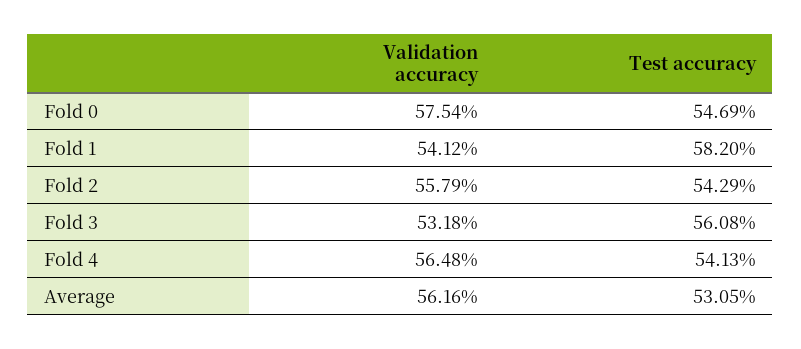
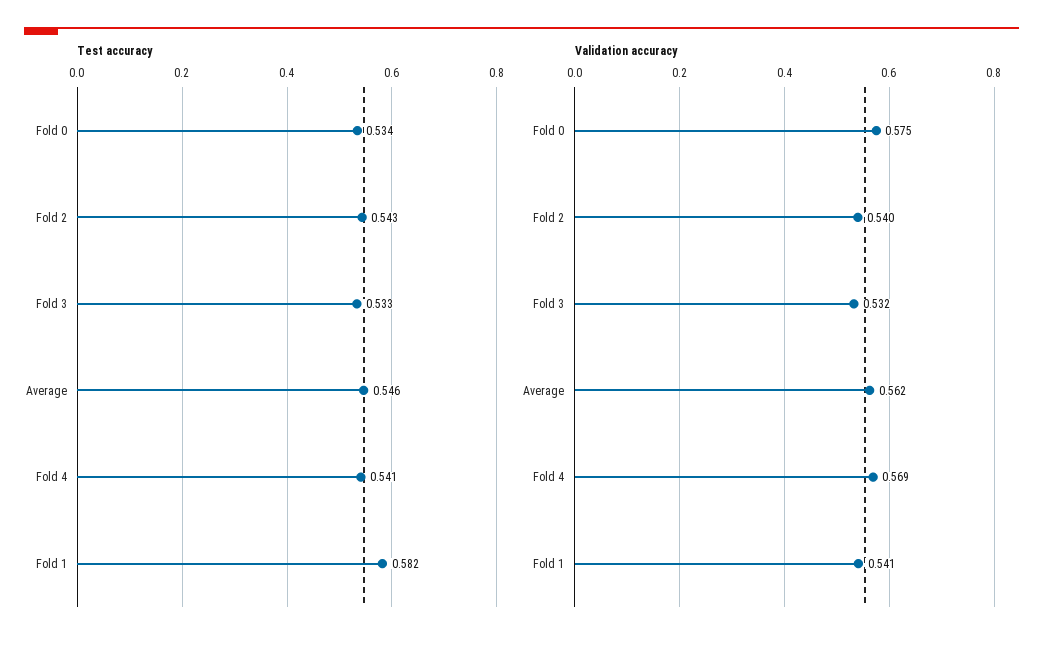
Test accuracy, Fold 0: 0.5469 -> 0.534
Validation accuracy, Fold 2: 0.5579 -> 0.54
Test accuracy, Fold 3: 0.5608 -> 0.533
Validation accuracy, Fold 4: 0.5648 -> 0.569
Test accuracy, Average: 0.5305 -> 0.546

